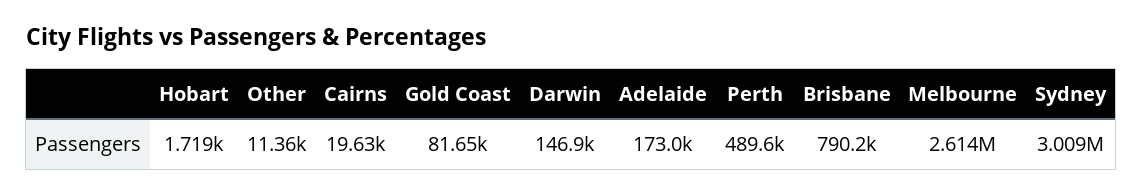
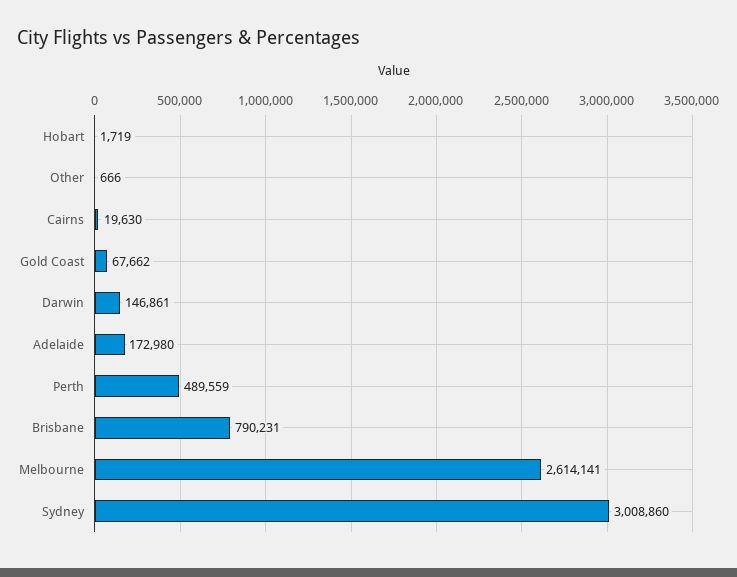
Other: 11360 -> 666
Gold Coast: 81650 -> 67662

